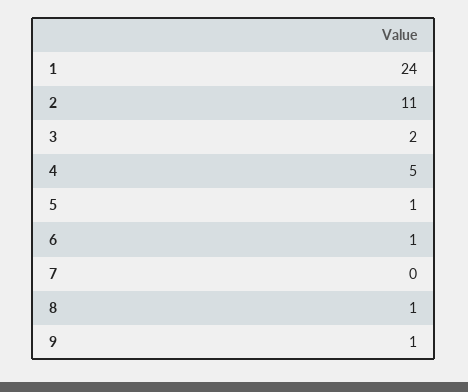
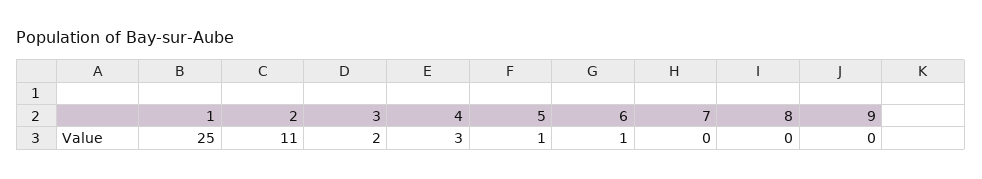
1: 24 -> 25
4: 5 -> 3
8: 1 -> 0
9: 1 -> 0

